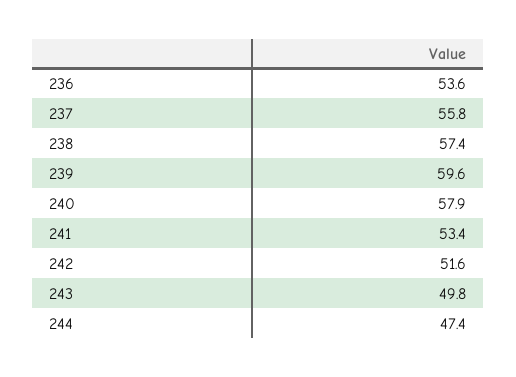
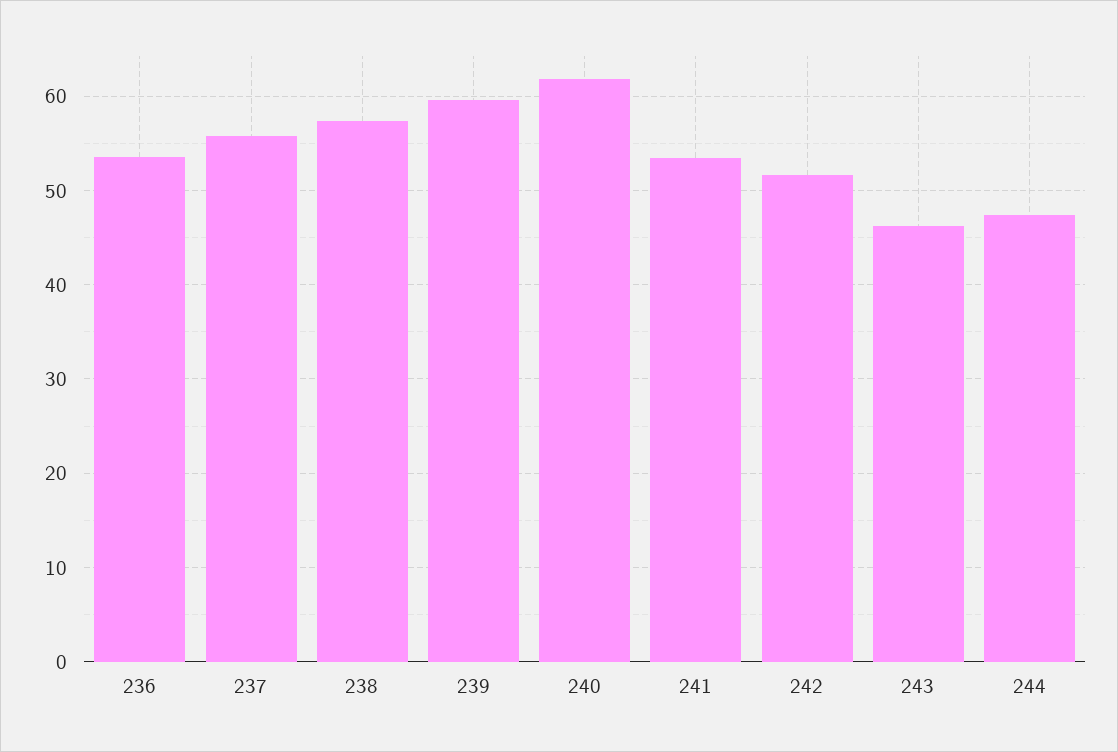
240: 57.9 -> 62
243: 49.8 -> 46

